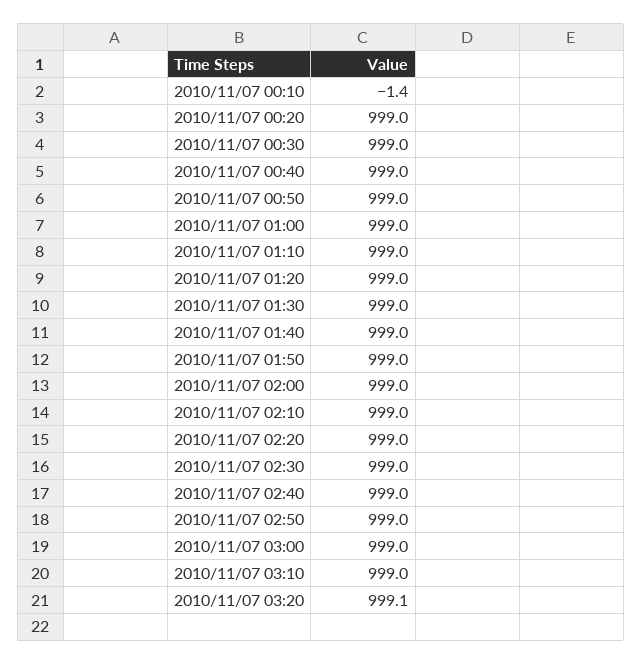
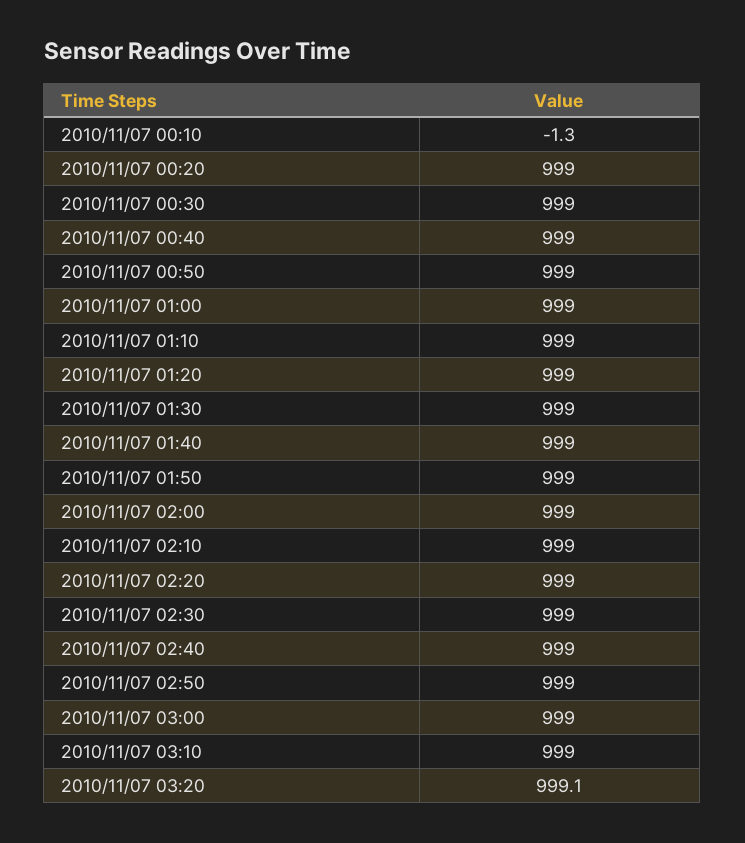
2010/11/07 00:10: -1.4 -> -1.3

